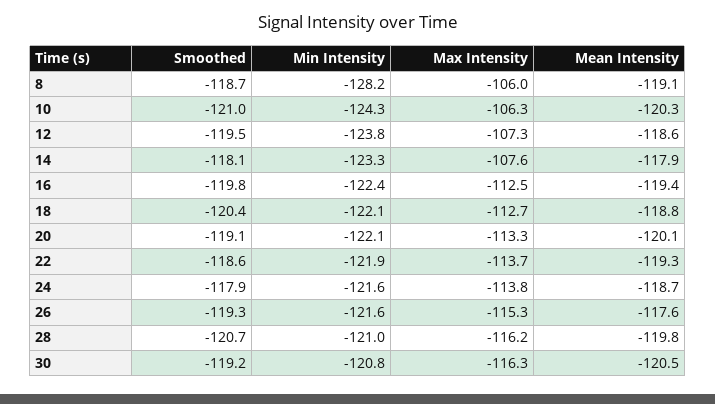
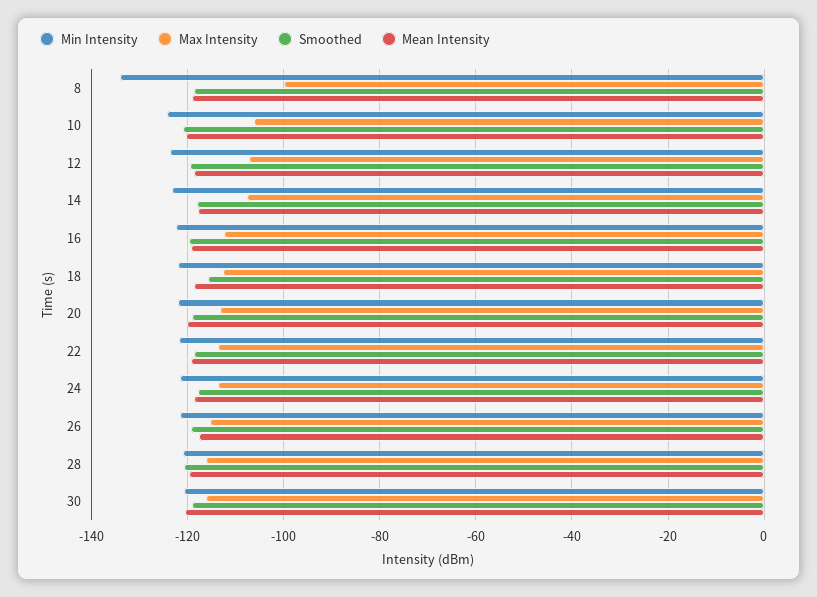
Min Intensity, 8: -128.2 -> -134
Max Intensity, 8: -106 -> -100
Smoothed, 18: -120.4 -> -116

